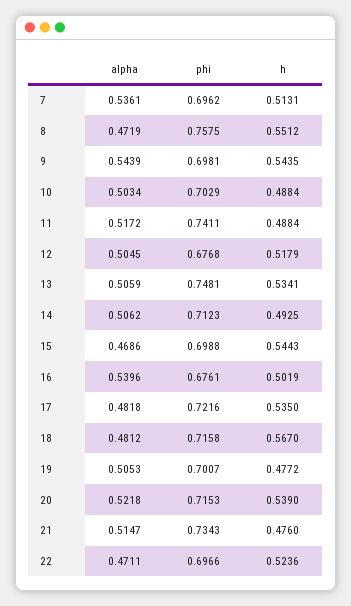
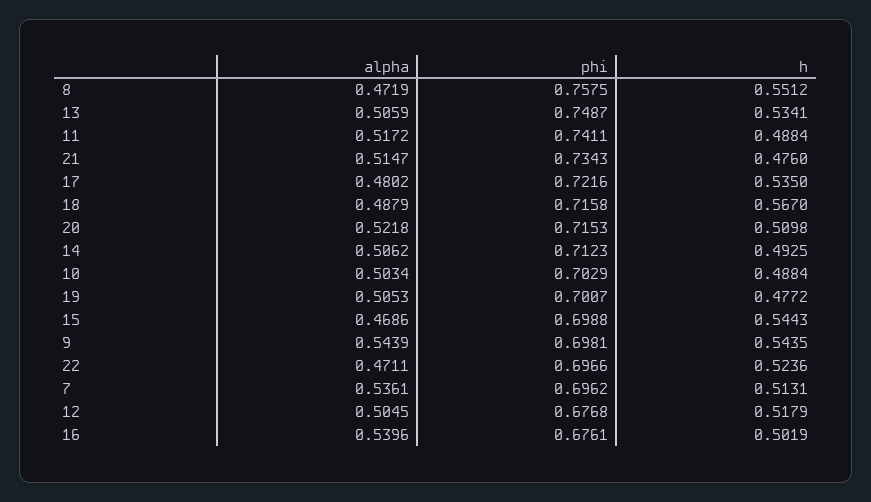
phi, 13: 0.7481 -> 0.7487
alpha, 17: 0.4818 -> 0.4802
alpha, 18: 0.4812 -> 0.4879
h, 20: 0.539 -> 0.5098

